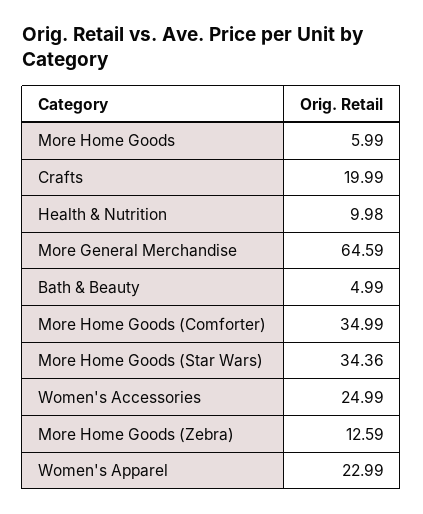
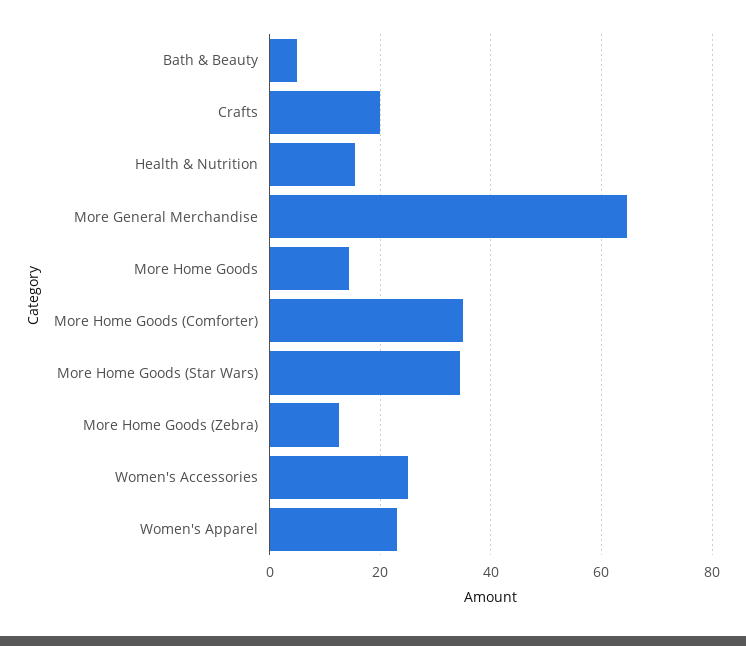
More Home Goods: 5.99 -> 14
Health & Nutrition: 9.98 -> 16

